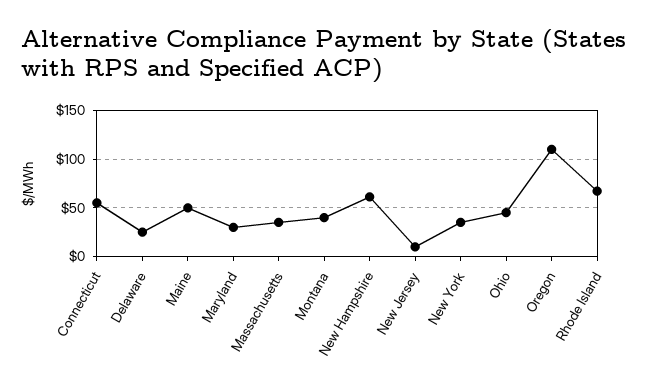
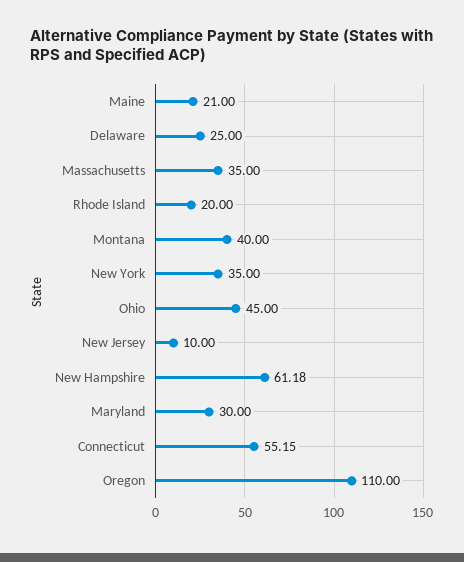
Maine: 50 -> 21
Rhode Island: 70 -> 20

